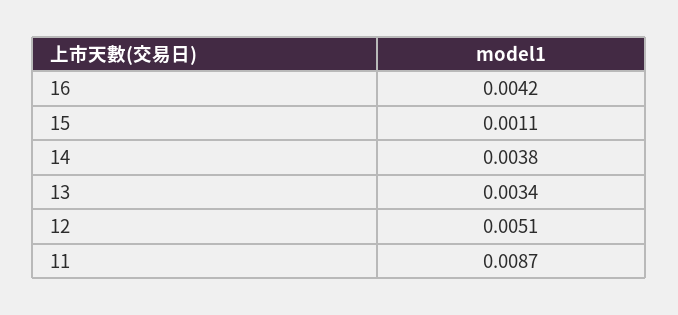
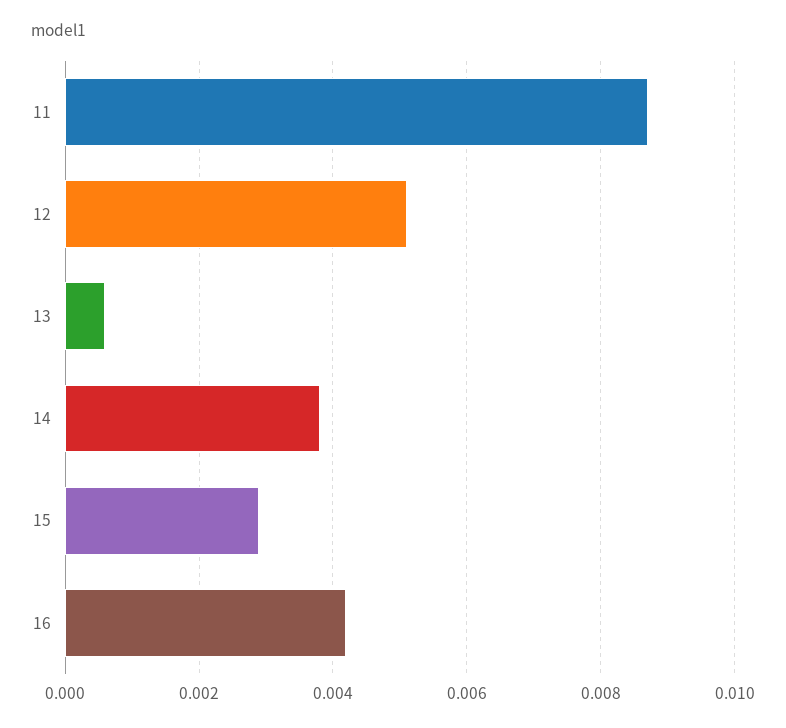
15: 0.0011 -> 0.003
13: 0.0034 -> 0.0005

